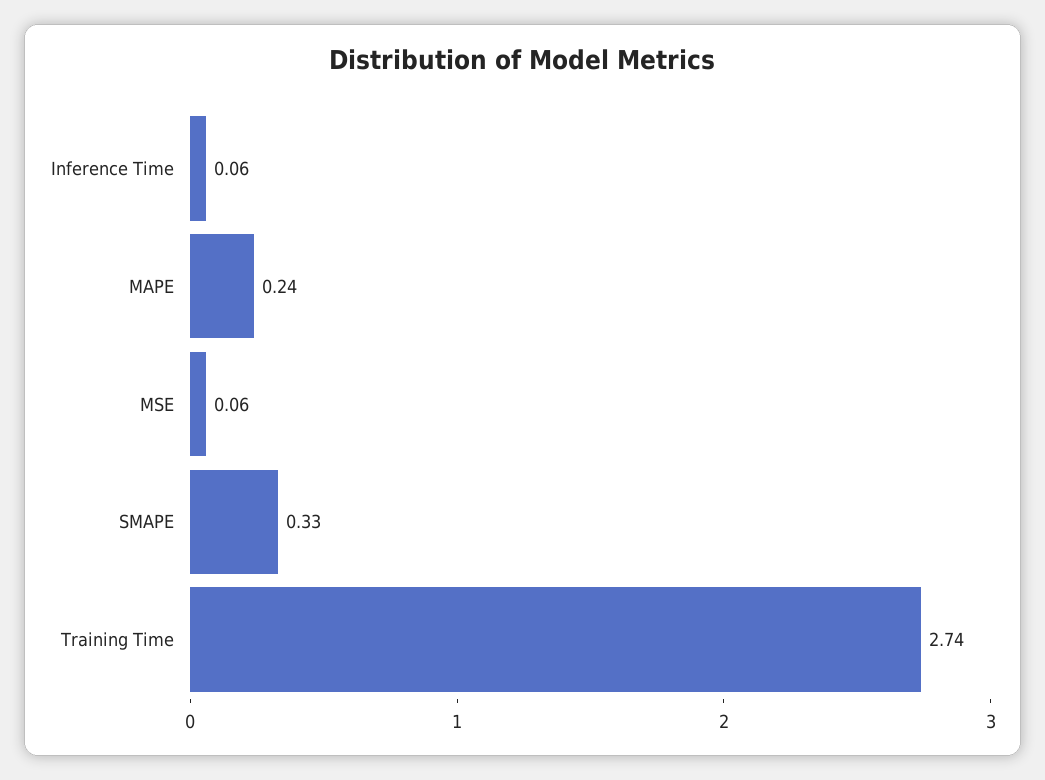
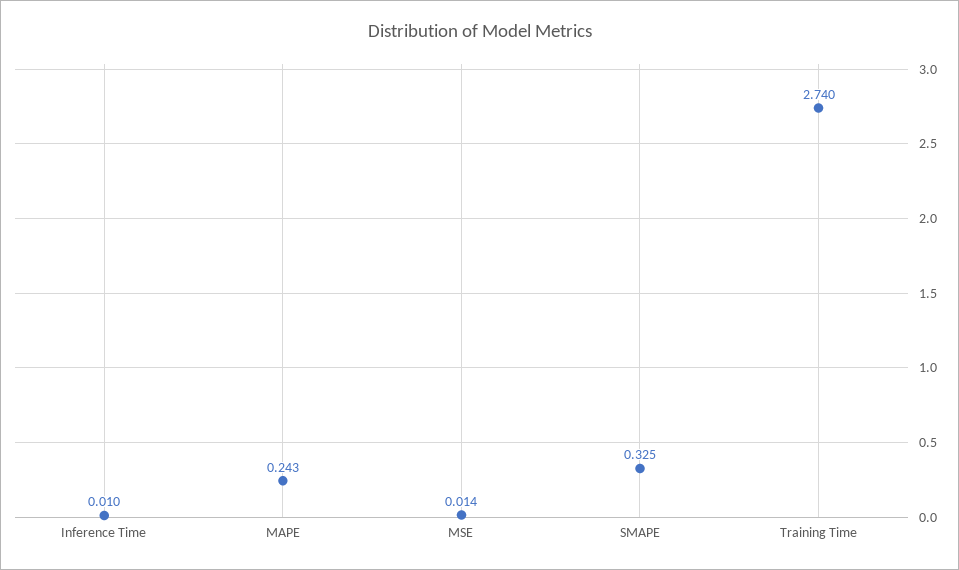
Inference Time: 0.06 -> 0.01
MSE: 0.06 -> 0.014

